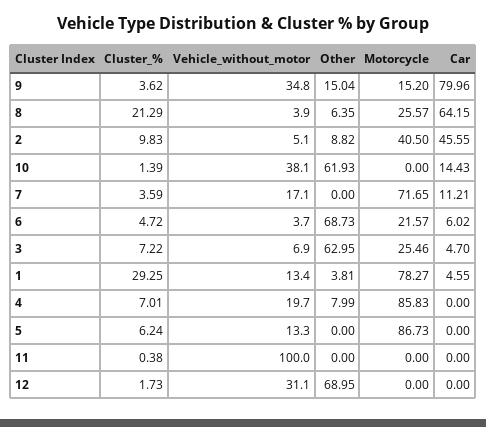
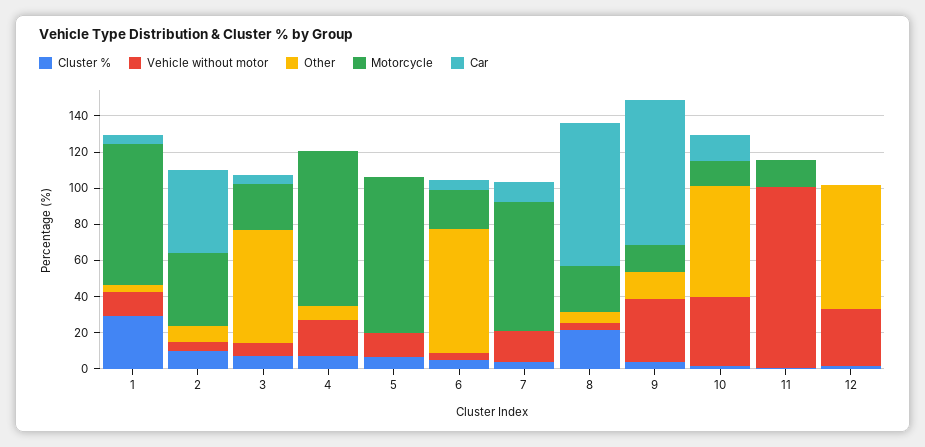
Car, 8: 64.15 -> 80
Motorcycle, 10: 0 -> 15
Motorcycle, 11: 0 -> 15

